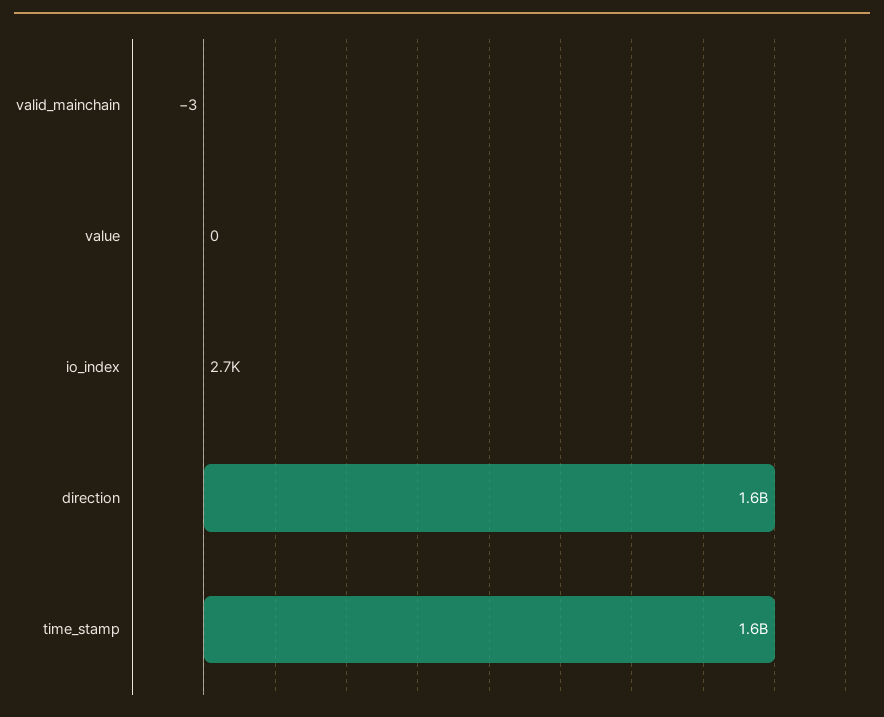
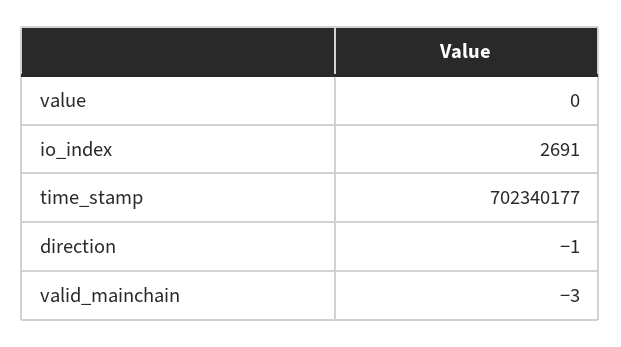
direction: 1600000000 -> -1
time_stamp: 1600000000 -> 702340177

